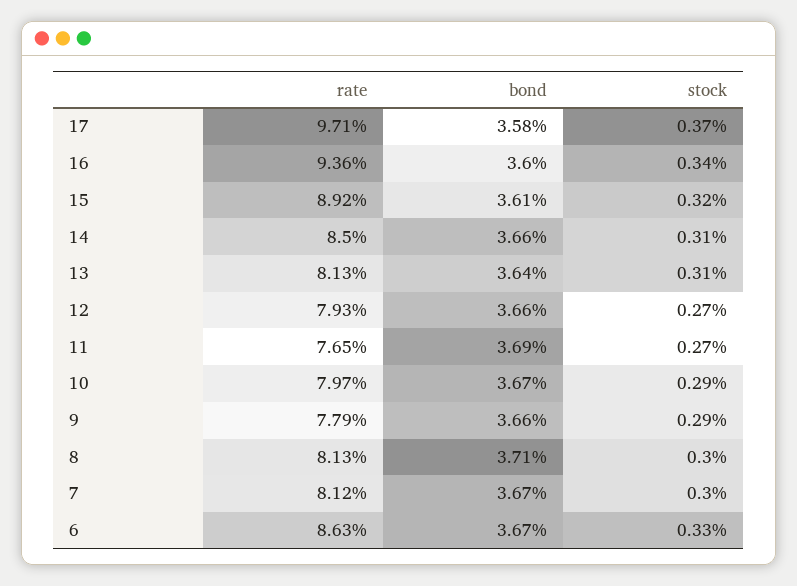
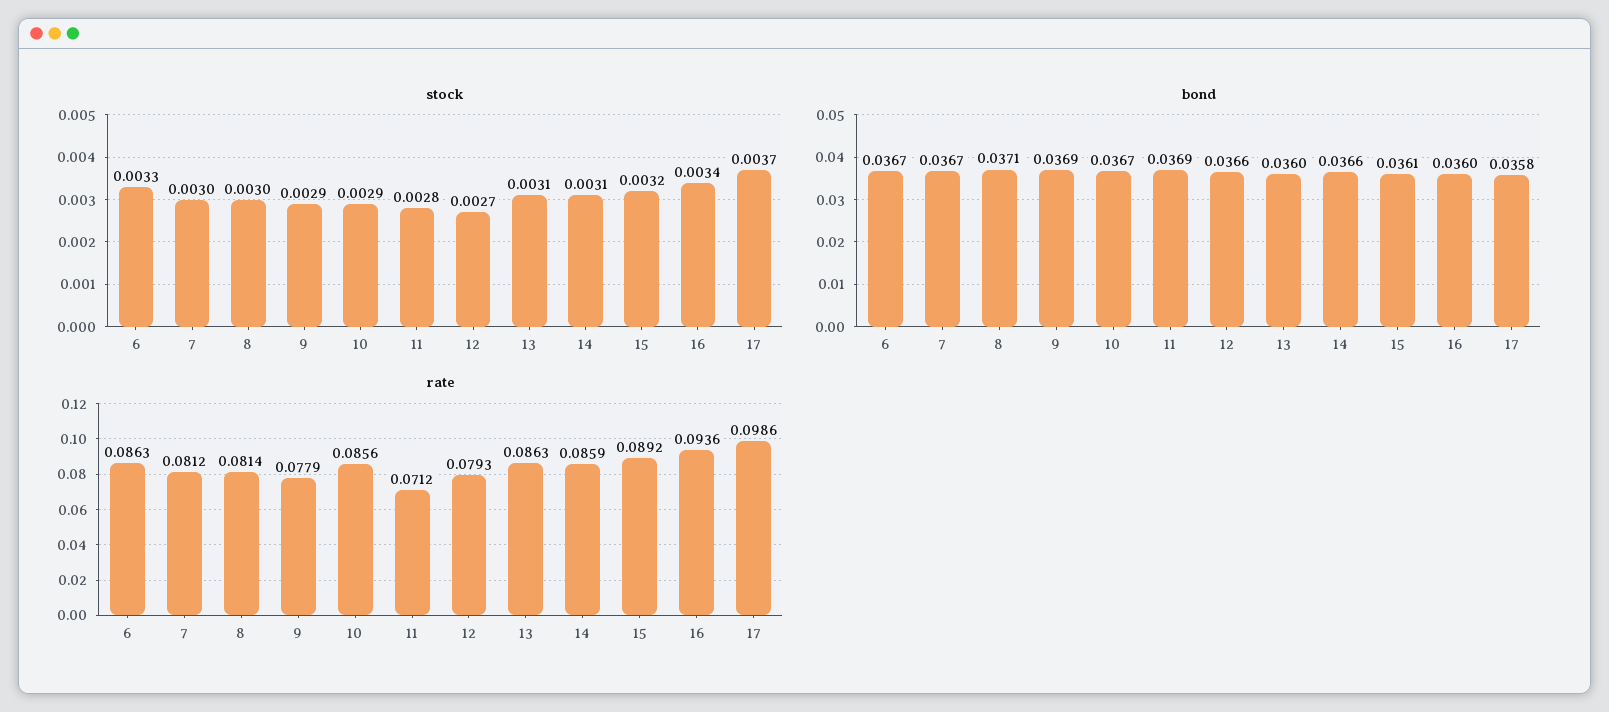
rate, 17: 0.0971 -> 0.0986
rate, 14: 0.085 -> 0.0859
rate, 13: 0.0813 -> 0.0863
bond, 13: 0.0364 -> 0.036
rate, 11: 0.0765 -> 0.0712
stock, 11: 0.0027 -> 0.0028
rate, 10: 0.0797 -> 0.0856
bond, 9: 0.0366 -> 0.0369
rate, 8: 0.0813 -> 0.0814

